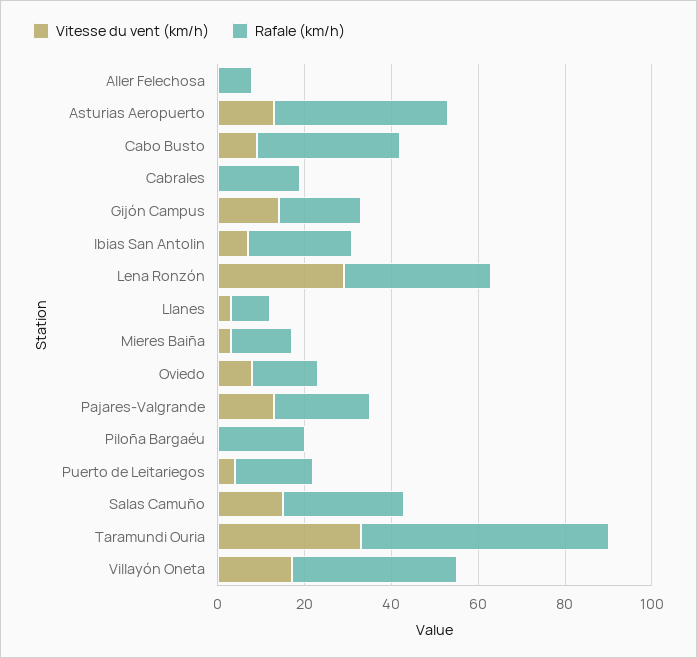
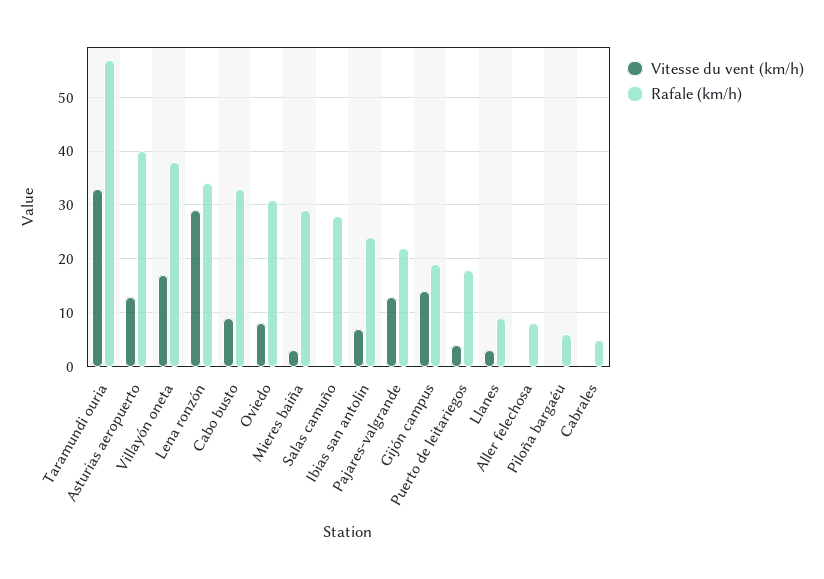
Rafale (km/h), Cabrales: 20 -> 5
Rafale (km/h), Mieres Baiña: 15 -> 30
Rafale (km/h), Oviedo: 15 -> 30
Rafale (km/h), Piloña Bargaéu: 20 -> 5
Vitesse du vent (km/h), Salas Camuño: 15 -> 0

